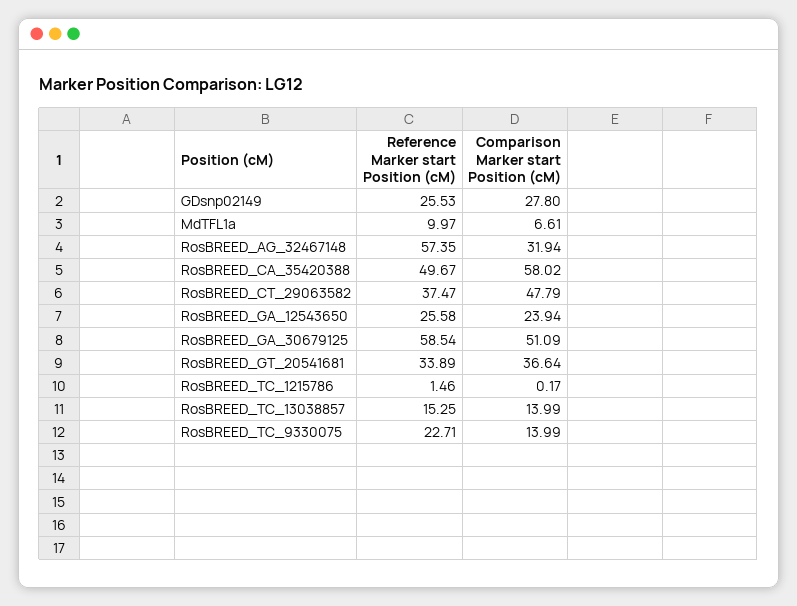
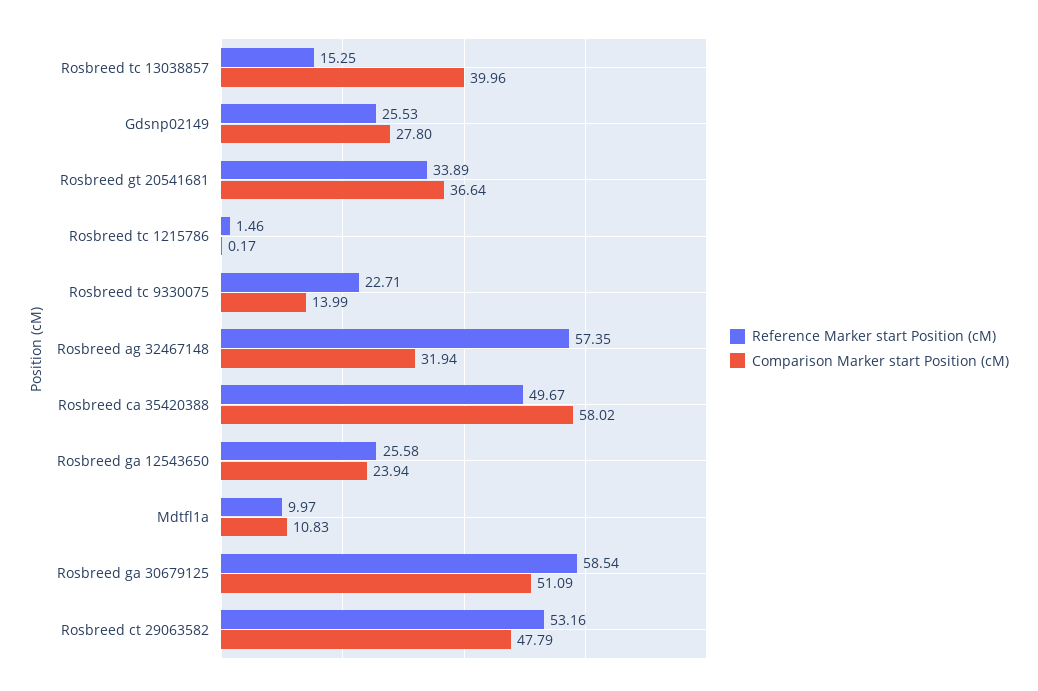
Comparison Marker start Position (cM), MdTFL1a: 6.61 -> 10.83
Reference Marker start Position (cM), RosBREED_CT_29063582: 37.47 -> 53.16
Comparison Marker start Position (cM), RosBREED_TC_13038857: 13.99 -> 39.96

